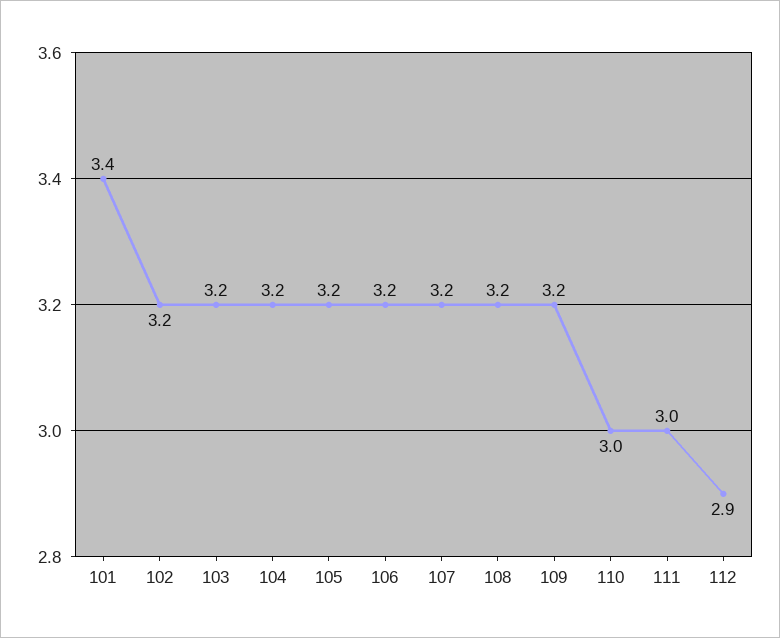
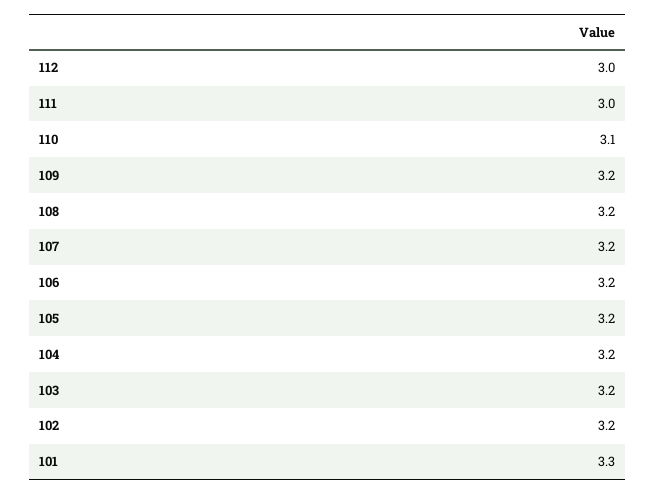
101: 3.4 -> 3.3
110: 3 -> 3.1
112: 2.9 -> 3

